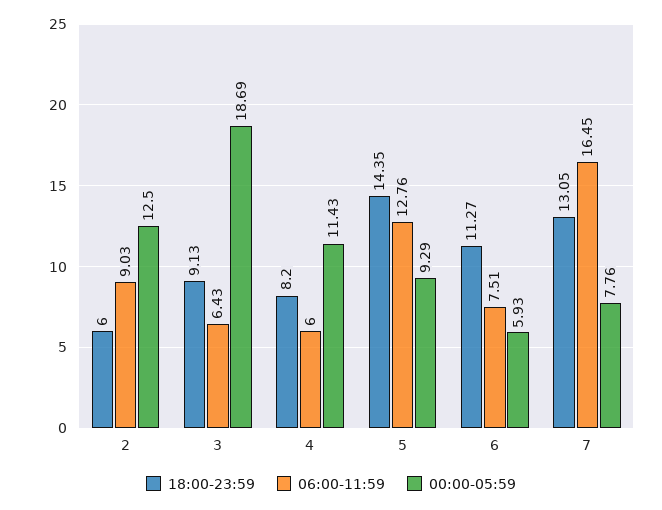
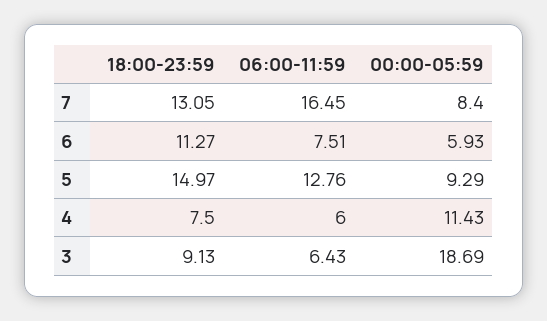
18:00-23:59, 2: 6 -> none
06:00-11:59, 2: 9.03 -> none
00:00-05:59, 2: 12.5 -> none
18:00-23:59, 4: 8.2 -> 7.5
18:00-23:59, 5: 14.35 -> 14.97
00:00-05:59, 7: 7.76 -> 8.4

